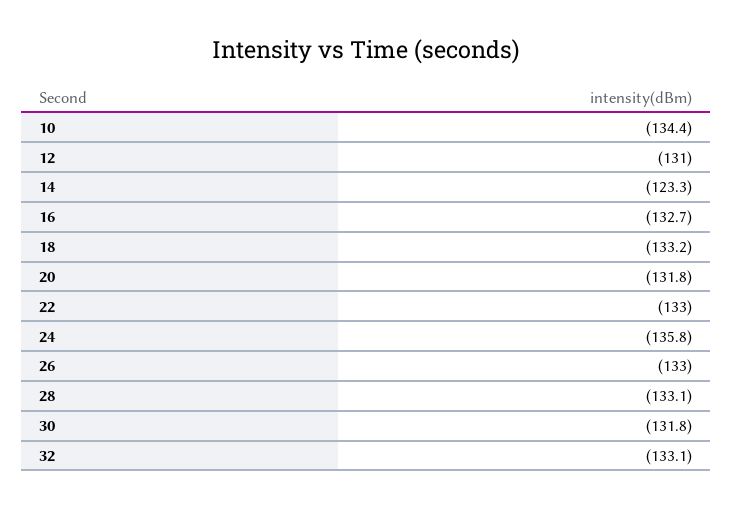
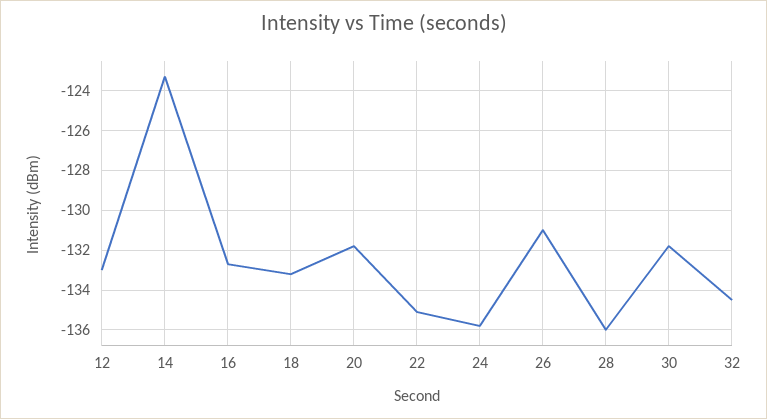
10: -134.4 -> none
12: -131 -> -133
22: -133 -> -135
26: -133 -> -131
28: -133.1 -> -136
32: -133.1 -> -134.5

